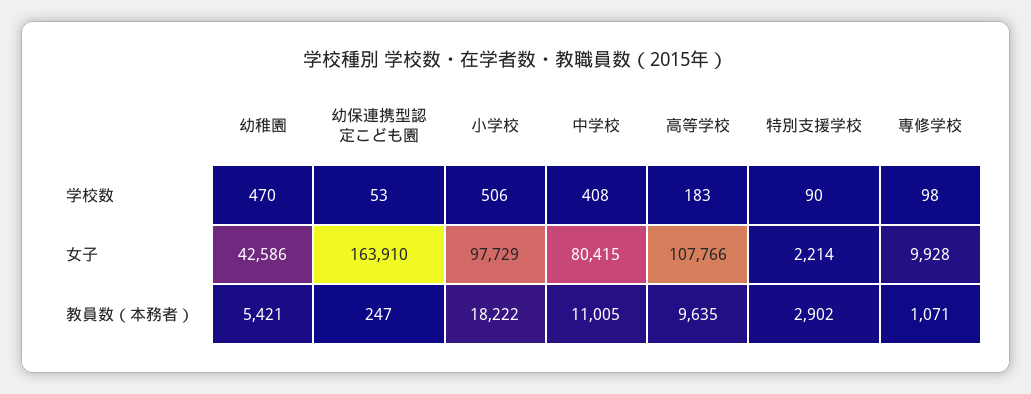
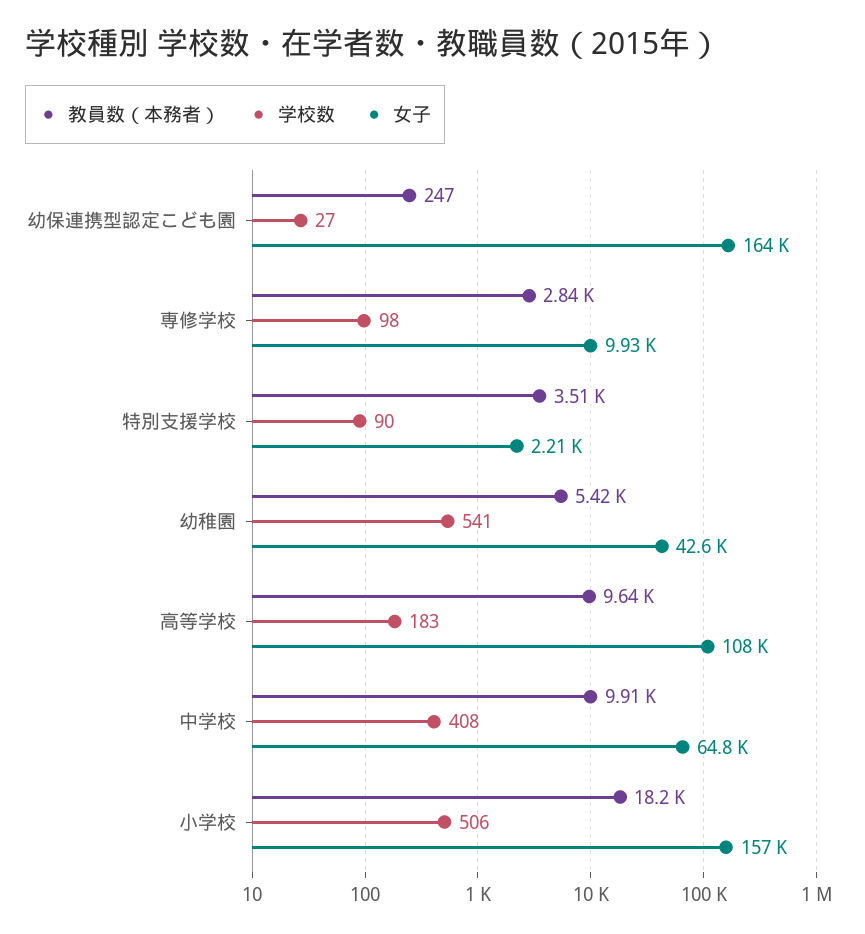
学校数, 幼稚園: 470 -> 541
学校数, 幼保連携型認定こども園: 53 -> 27
女子, 小学校: 97729 -> 157000
女子, 中学校: 80415 -> 64800
教員数（本務者）, 中学校: 11005 -> 9910
教員数（本務者）, 特別支援学校: 2902 -> 3510
教員数（本務者）, 専修学校: 1071 -> 2840

